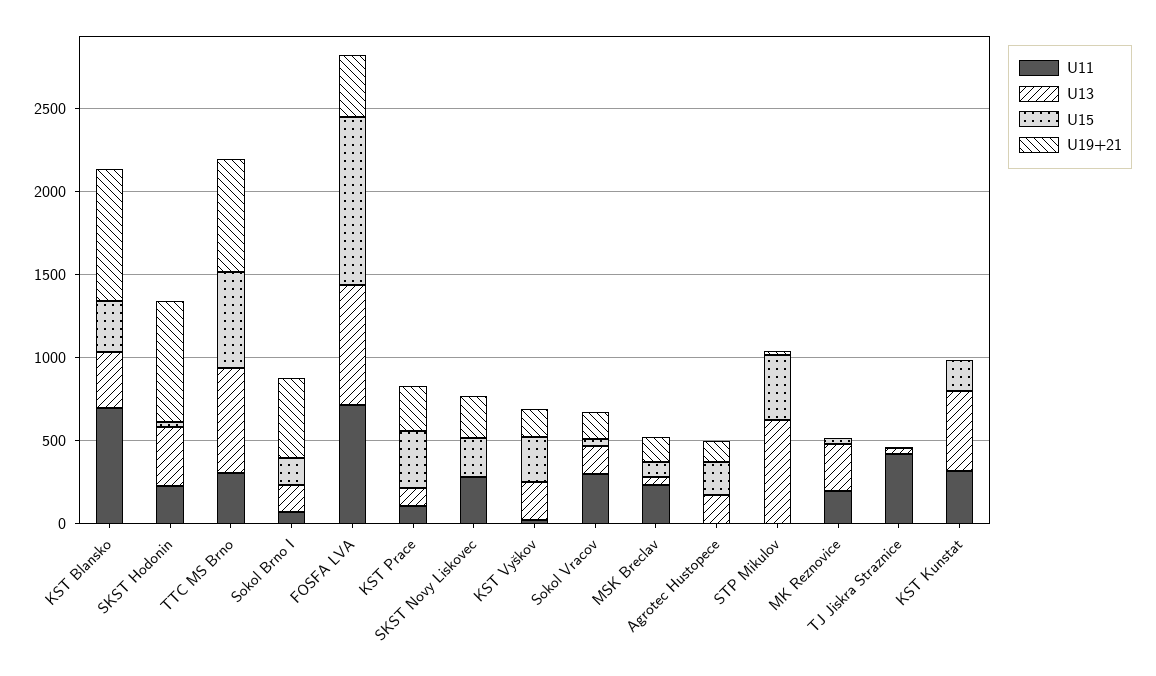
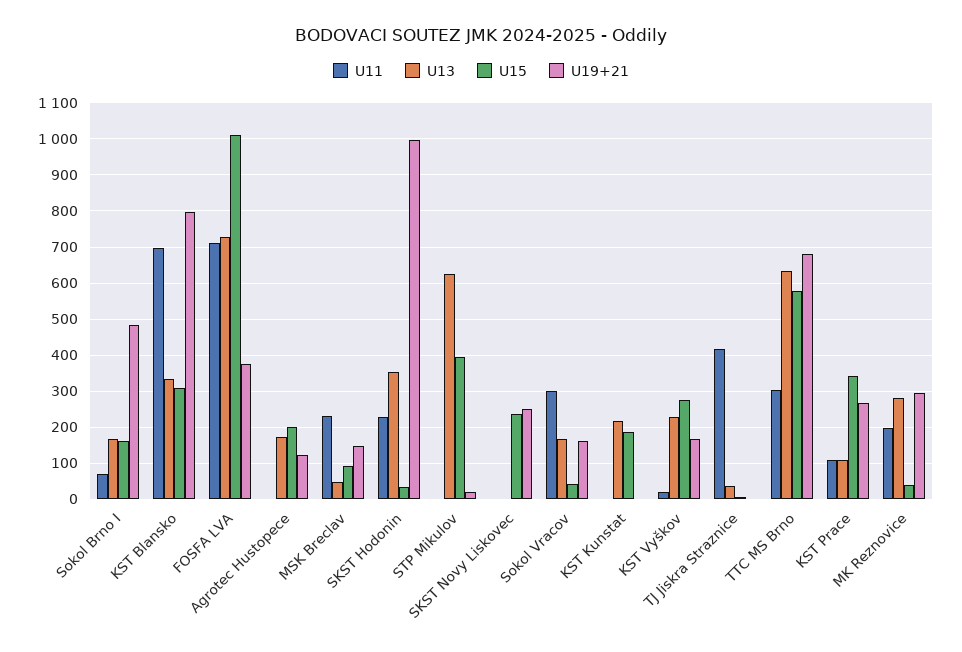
U19+21, SKST Hodonin: 700 -> 1000
U11, SKST Novy Liskovec: 300 -> 0
U19+21, MK Reznovice: 0 -> 300
U11, KST Kunstat: 300 -> 0
U13, KST Kunstat: 500 -> 220

